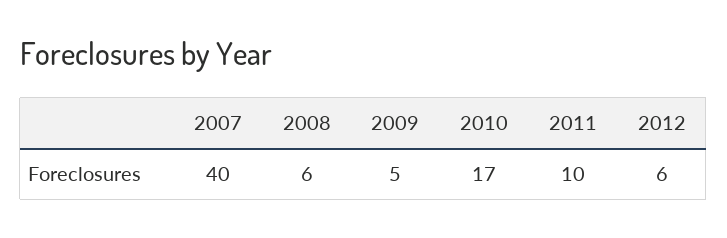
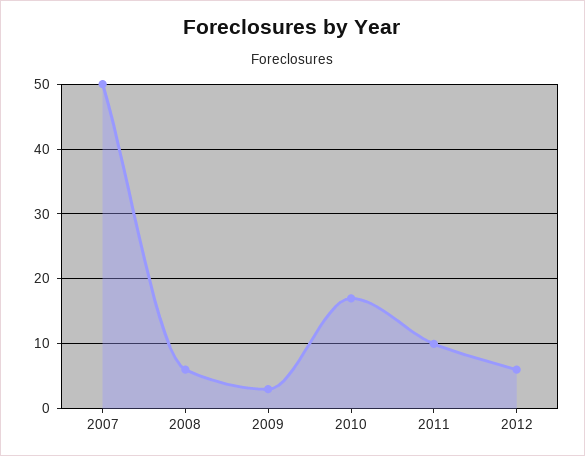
2007: 40 -> 50
2009: 5 -> 3

